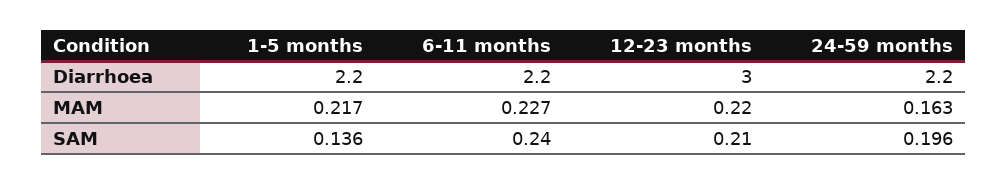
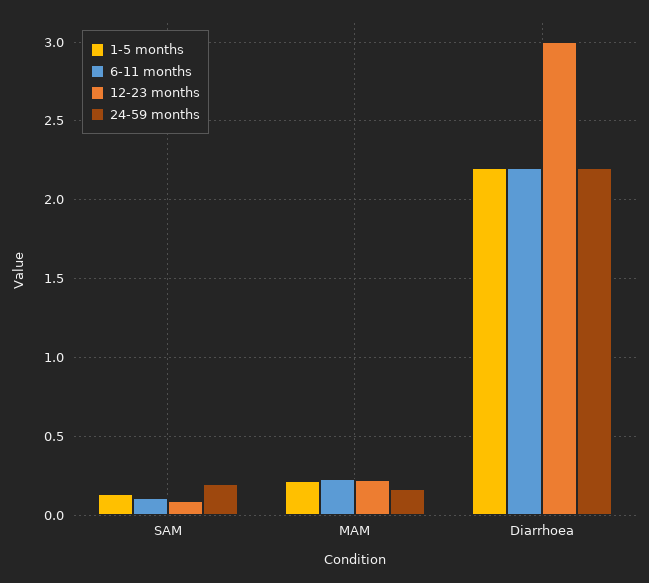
6-11 months, SAM: 0.24 -> 0.1
12-23 months, SAM: 0.21 -> 0.1

